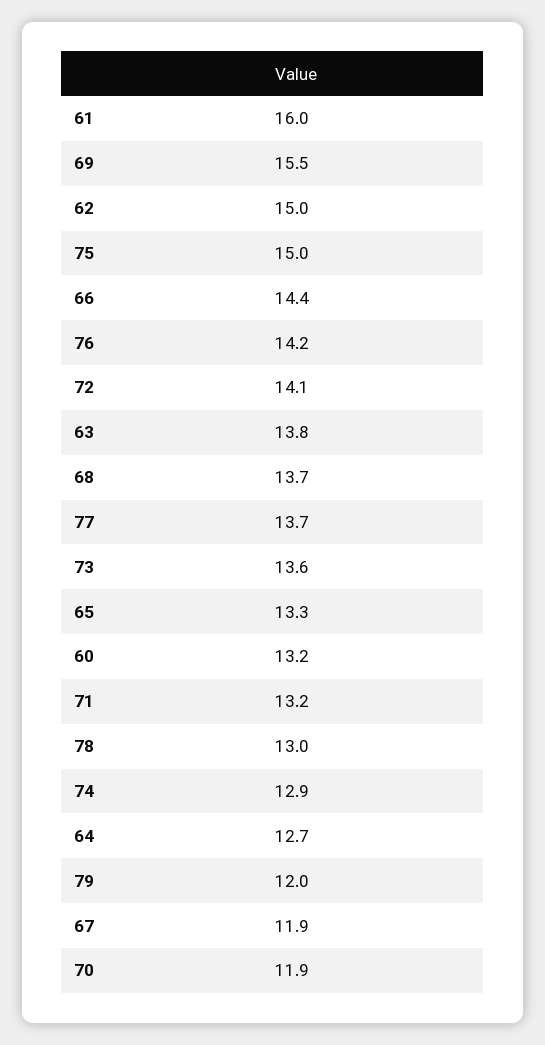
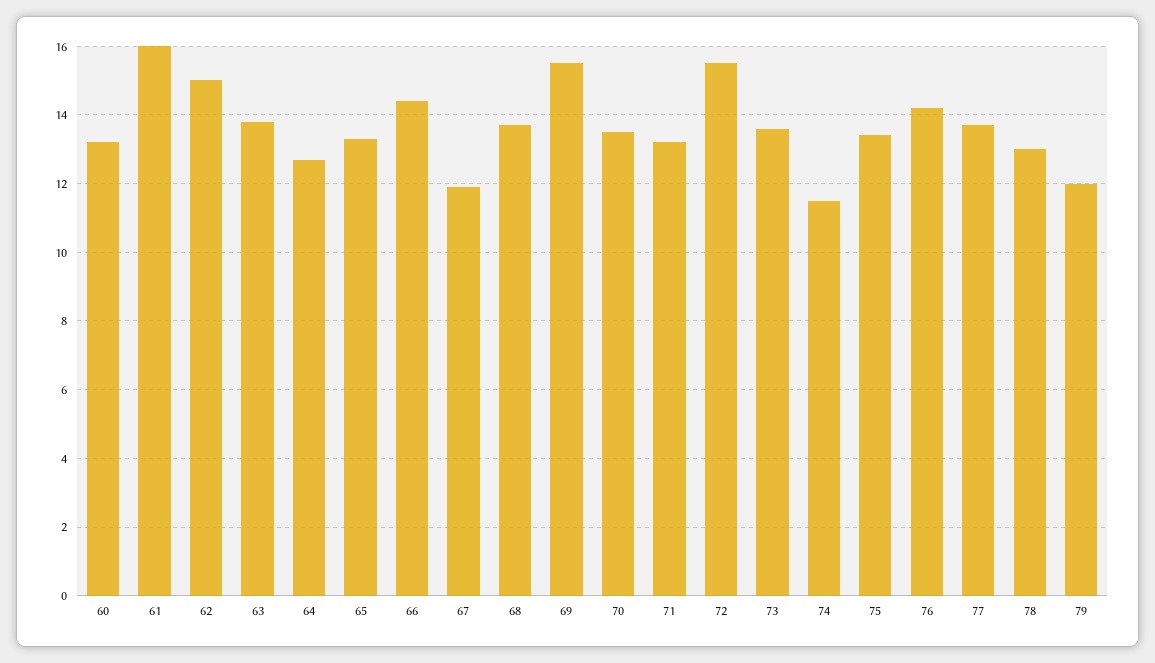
75: 15 -> 13.5
72: 14.1 -> 15.5
74: 12.9 -> 11.5
70: 11.9 -> 13.5

